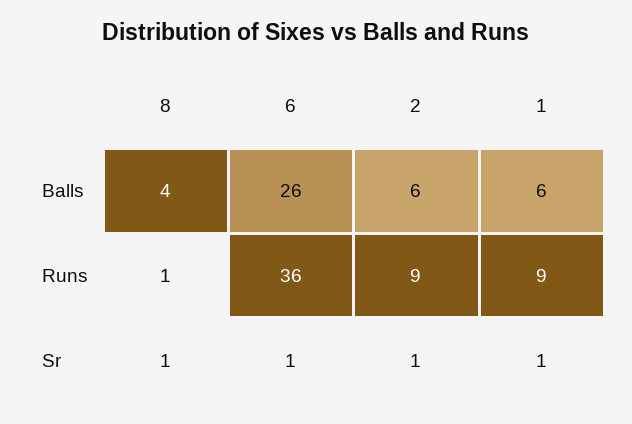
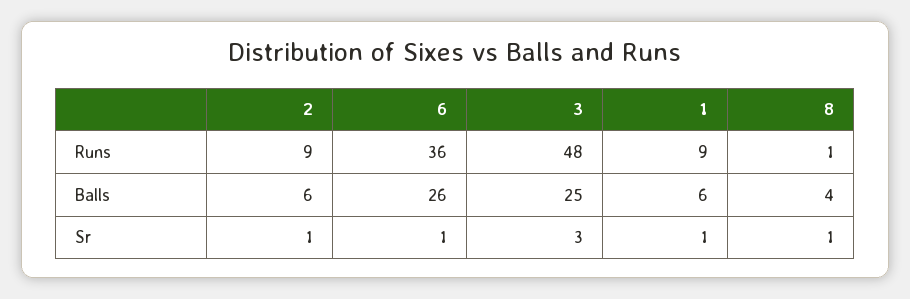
3, Runs: none -> 48
3, Balls: none -> 25
3, Sr: none -> 3

